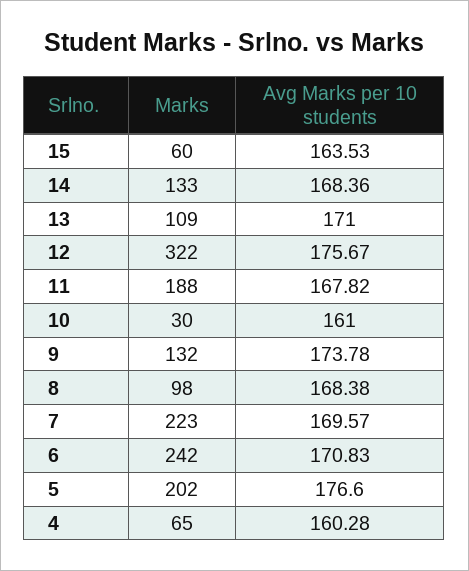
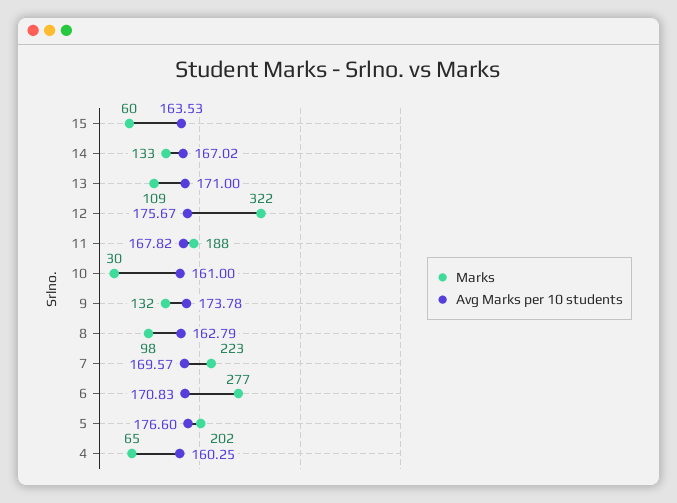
Avg Marks per 10 students, 14: 168.36 -> 167.02
Avg Marks per 10 students, 8: 168.38 -> 162.79
Marks, 6: 242 -> 277
Avg Marks per 10 students, 4: 160.28 -> 160.25

